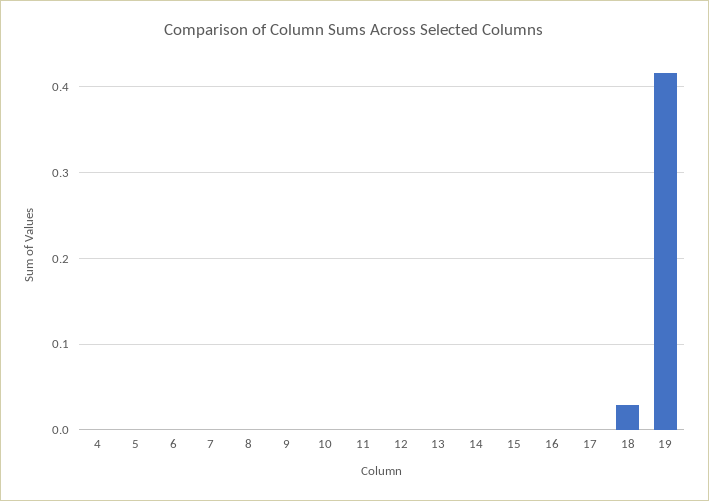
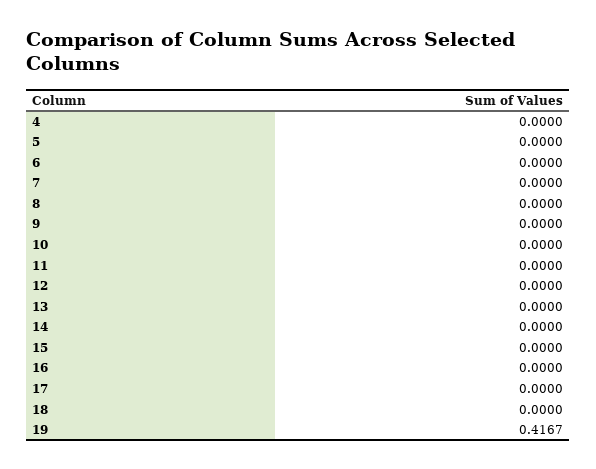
18: 0.03 -> 0

